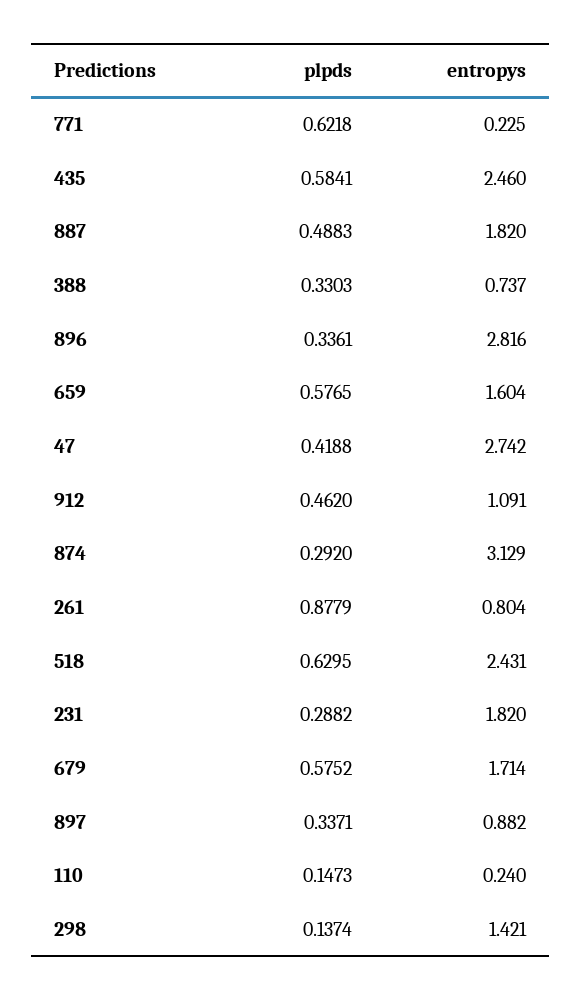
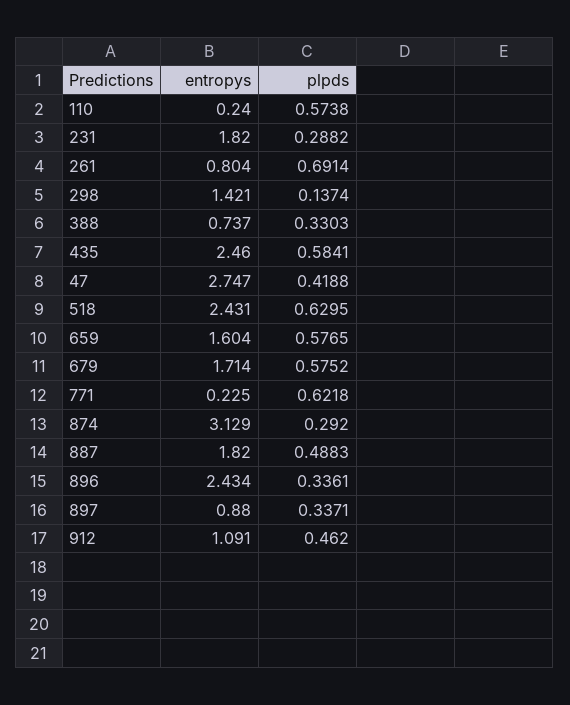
entropys, 896: 2.816 -> 2.434
entropys, 47: 2.742 -> 2.747
plpds, 261: 0.8779 -> 0.6914
entropys, 897: 0.882 -> 0.88
plpds, 110: 0.1473 -> 0.5738

